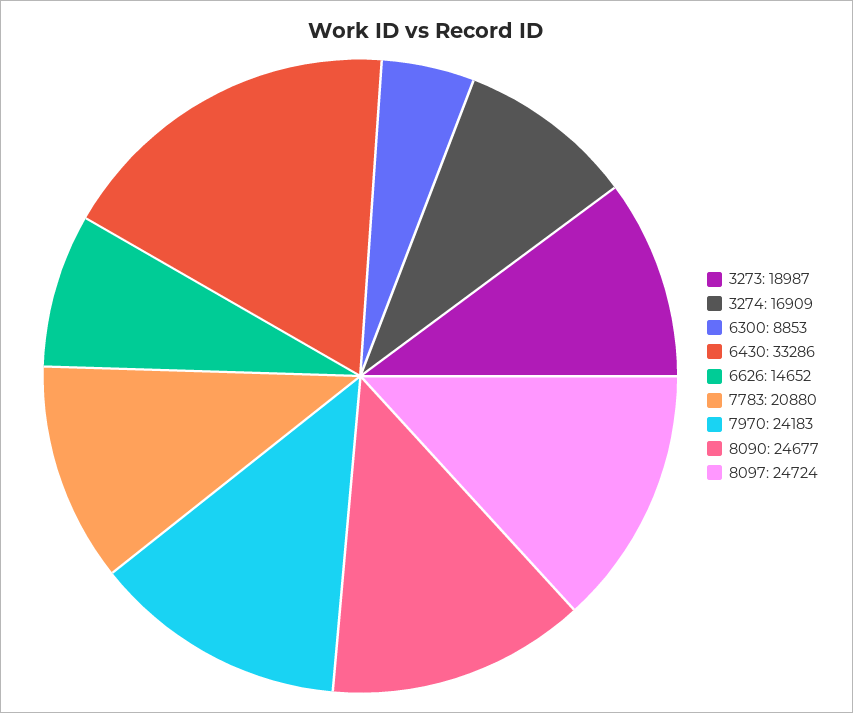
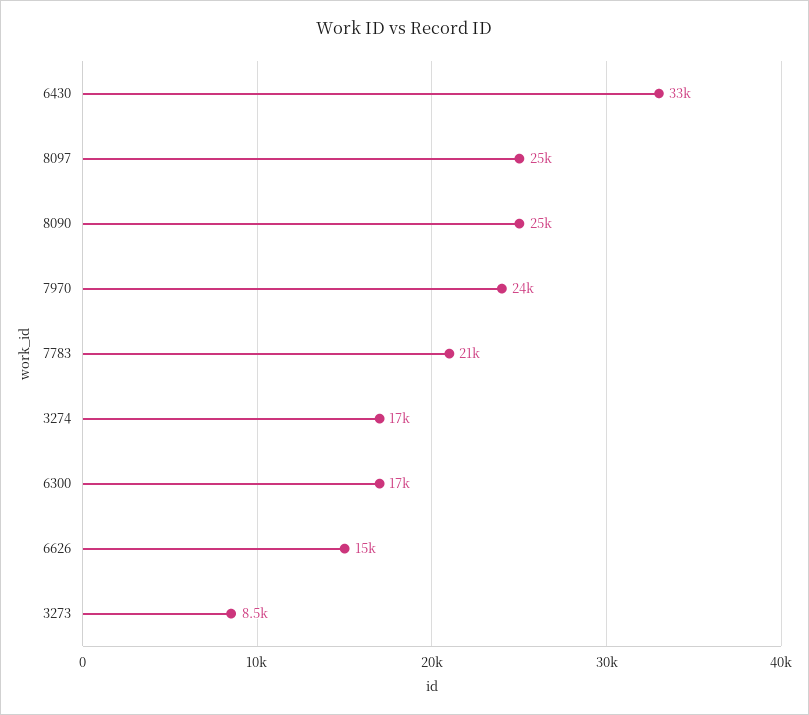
3273: 18987 -> 8500
6300: 8853 -> 17000

